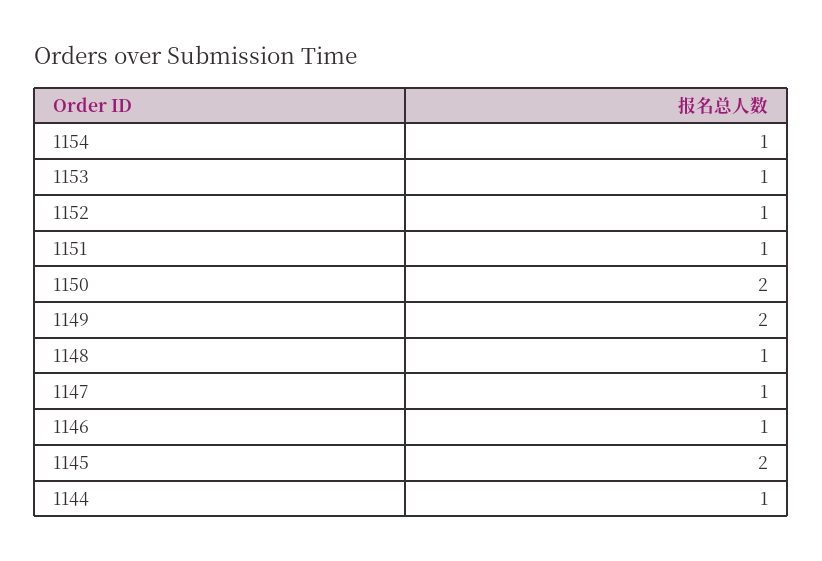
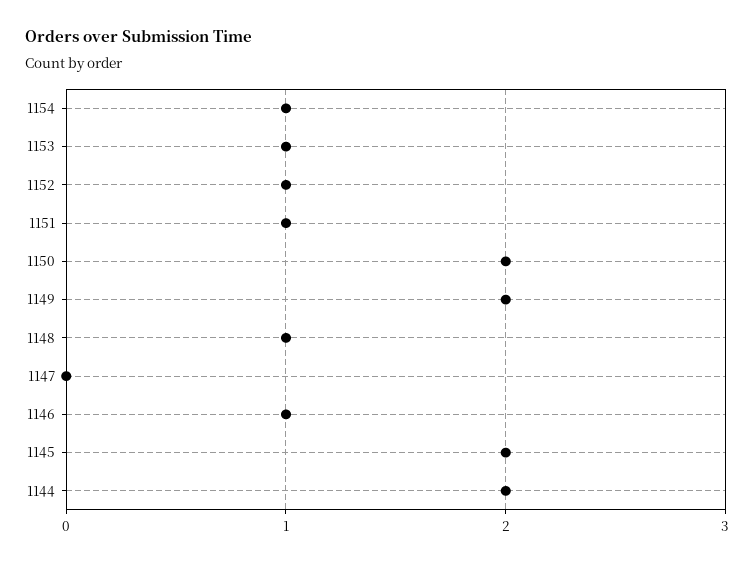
1147: 1 -> 0
1144: 1 -> 2

